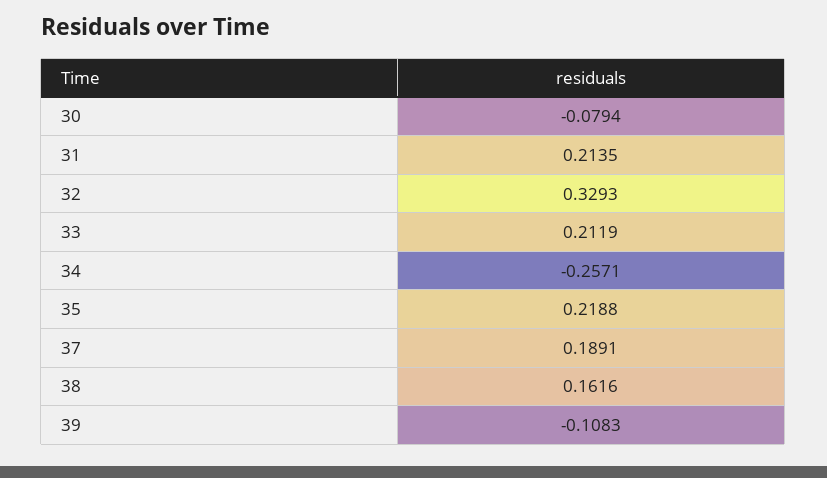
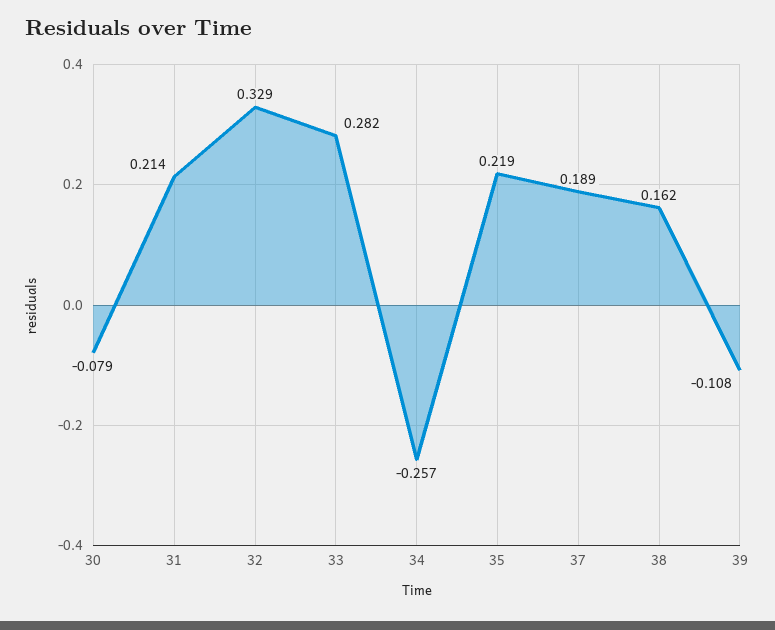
33: 0.2119 -> 0.282

